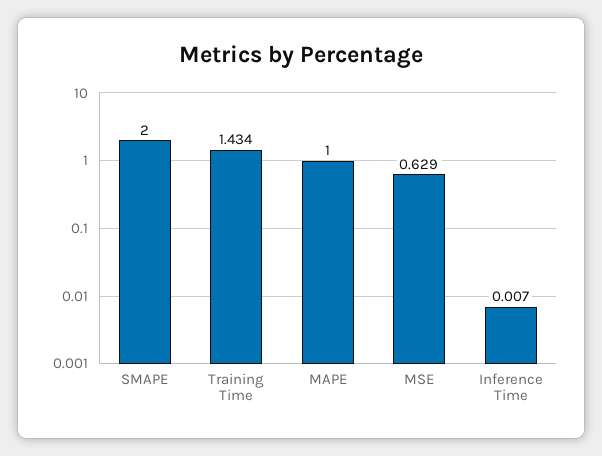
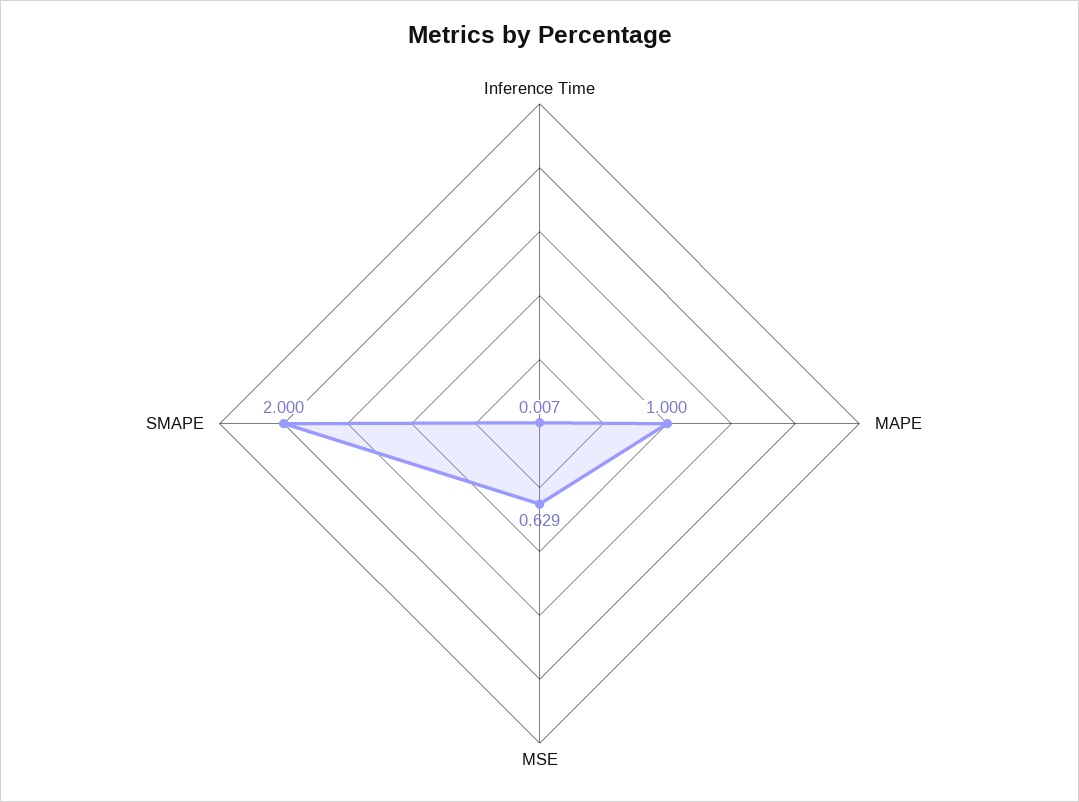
Training Time: 1.434 -> none

